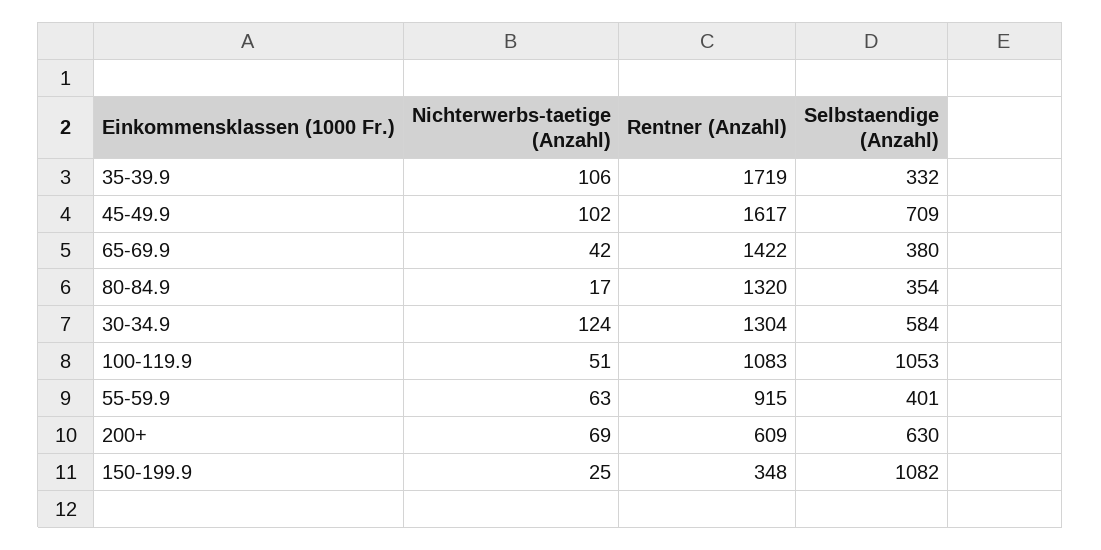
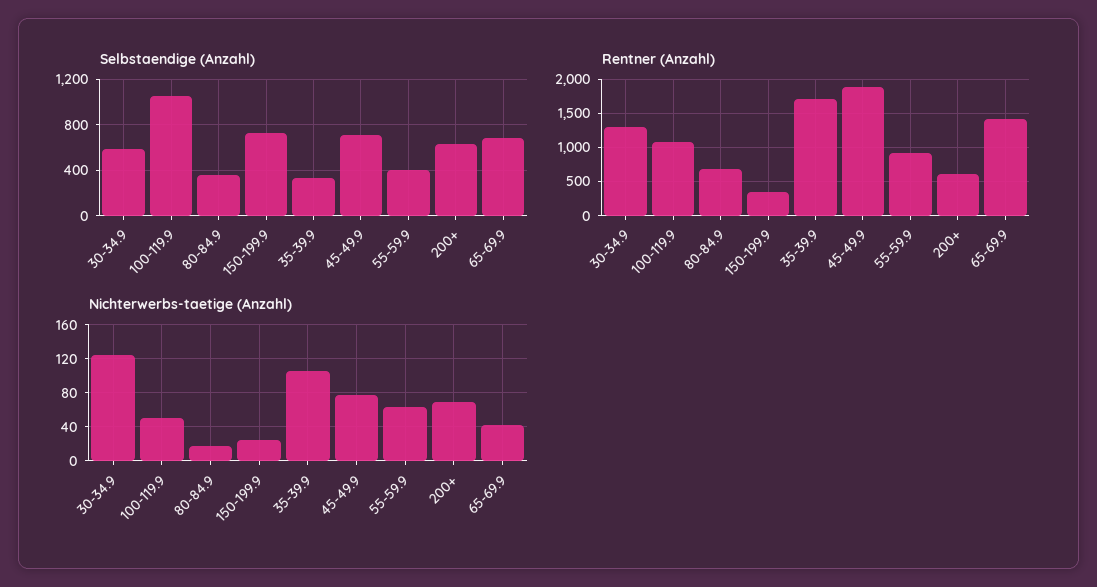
Nichterwerbs-taetige (Anzahl), 45-49.9: 102 -> 80
Rentner (Anzahl), 45-49.9: 1617 -> 1900
Selbstaendige (Anzahl), 65-69.9: 380 -> 700
Rentner (Anzahl), 80-84.9: 1320 -> 700
Selbstaendige (Anzahl), 150-199.9: 1082 -> 700

